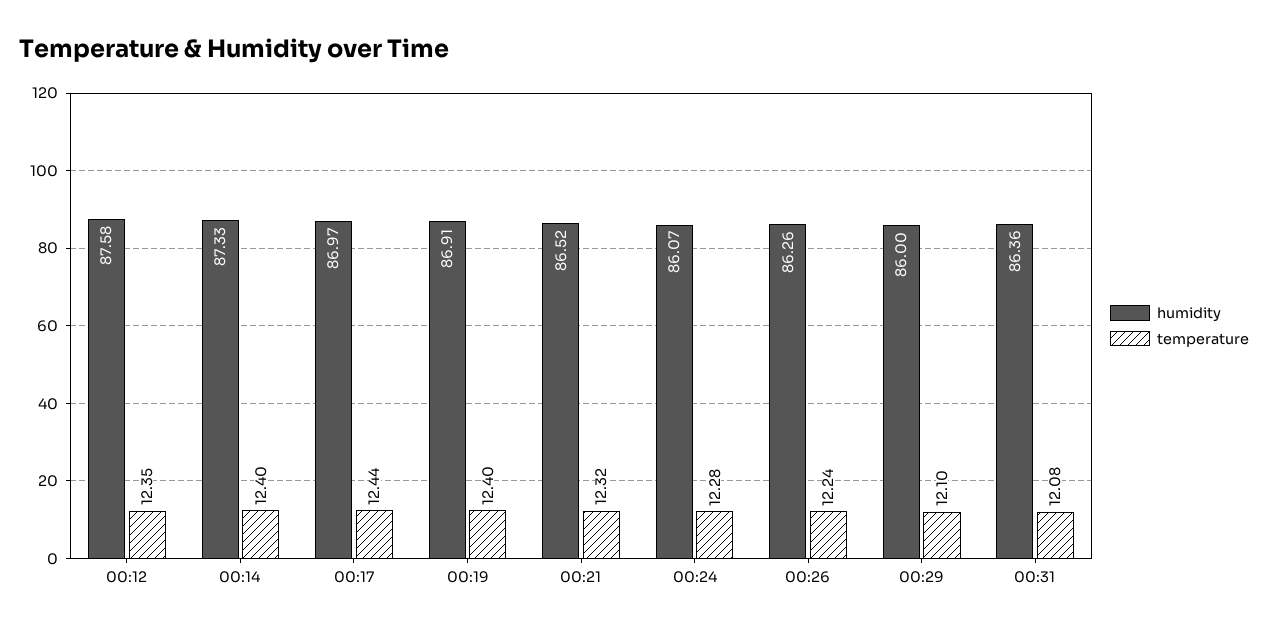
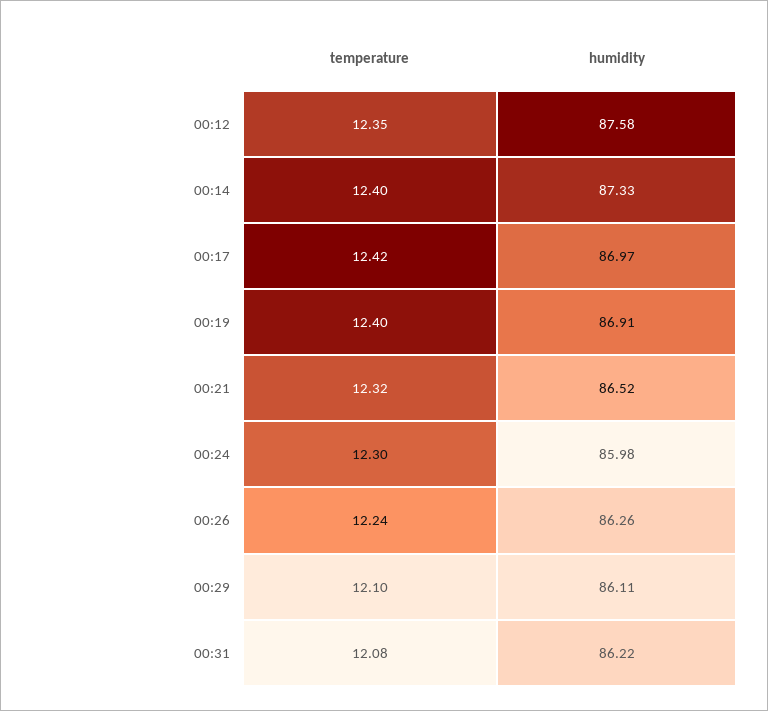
temperature, 00:17: 12.44 -> 12.42
humidity, 00:24: 86.07 -> 85.98
temperature, 00:24: 12.28 -> 12.3
humidity, 00:29: 86 -> 86.11
humidity, 00:31: 86.36 -> 86.22

